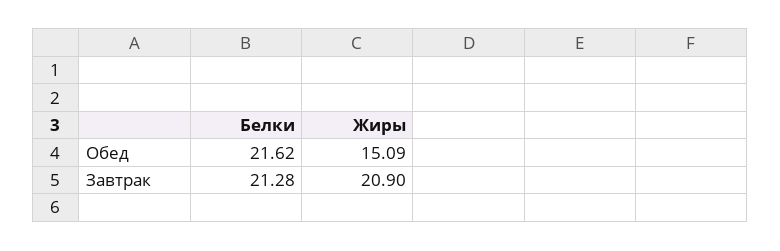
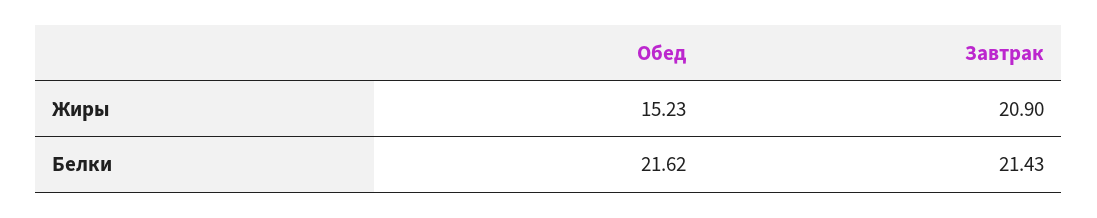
Жиры, Обед: 15.09 -> 15.23
Белки, Завтрак: 21.28 -> 21.43

